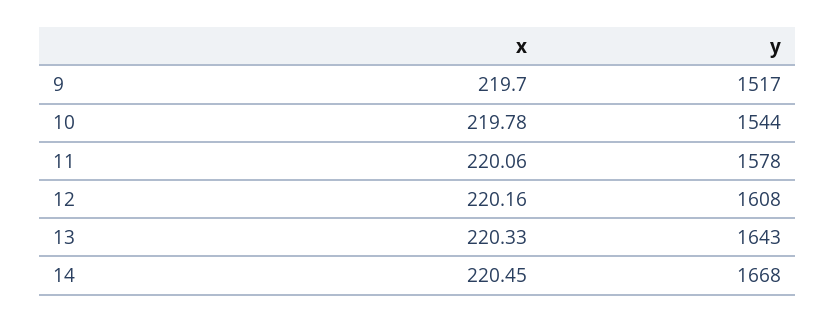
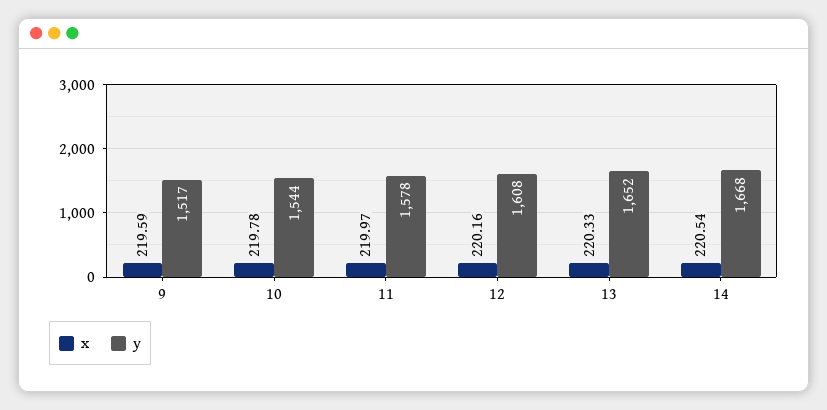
x, 9: 219.7 -> 219.59
x, 11: 220.06 -> 219.97
y, 13: 1643 -> 1652
x, 14: 220.45 -> 220.54

